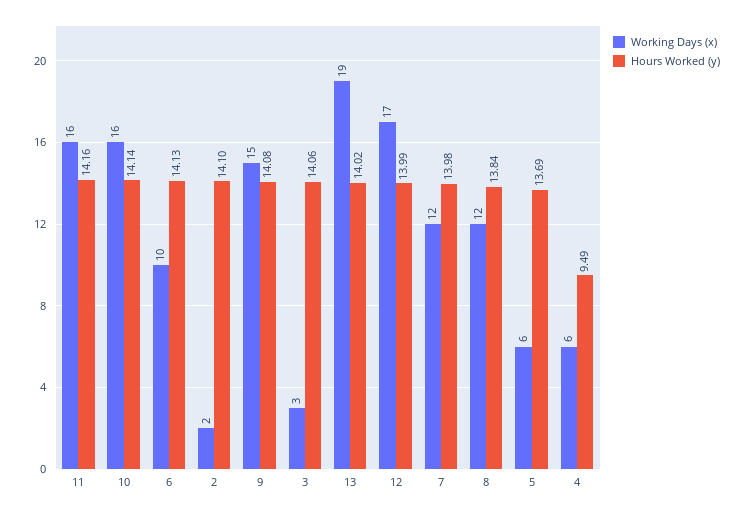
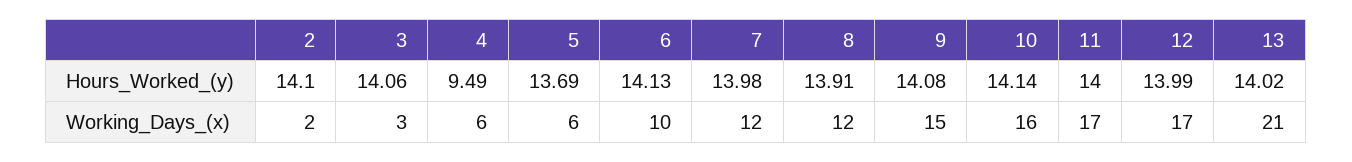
Working Days (x), 11: 16 -> 17
Hours Worked (y), 11: 14.16 -> 14
Working Days (x), 13: 19 -> 21
Hours Worked (y), 8: 13.84 -> 13.91

